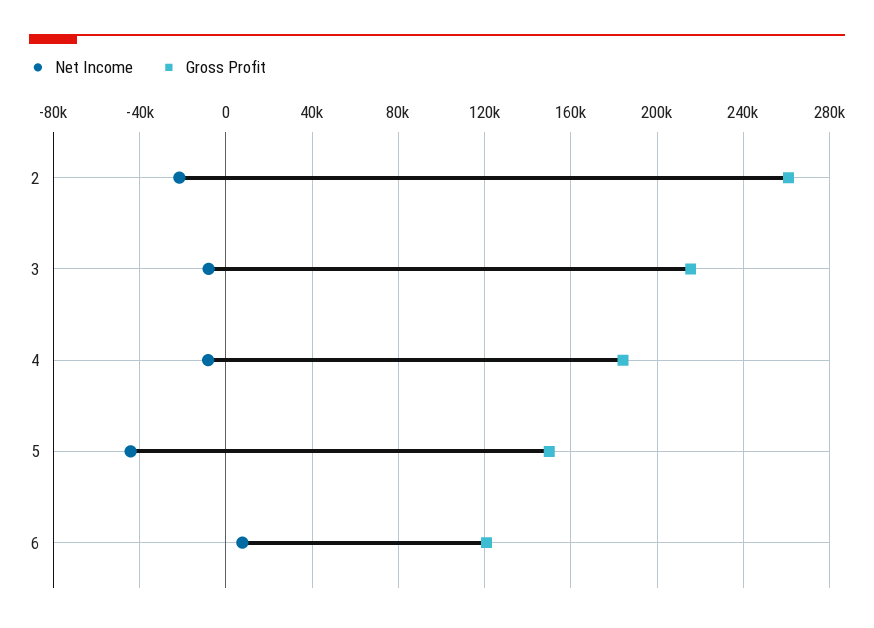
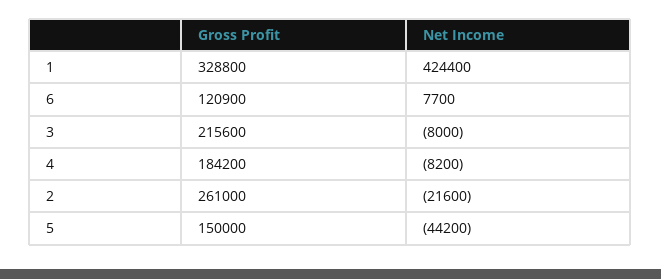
Gross Profit, 1: none -> 328800
Net Income, 1: none -> 424400

